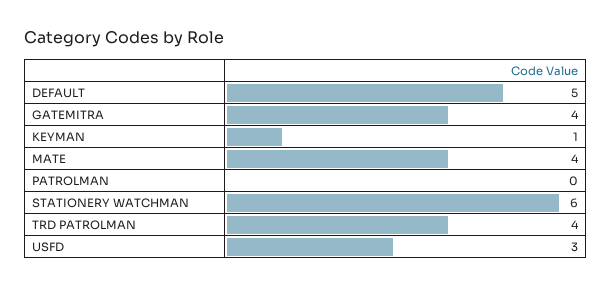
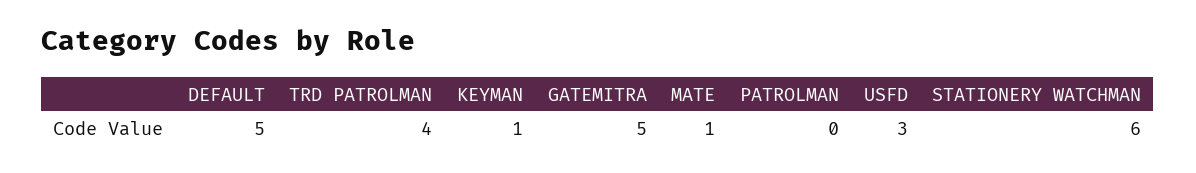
GATEMITRA: 4 -> 5
MATE: 4 -> 1

